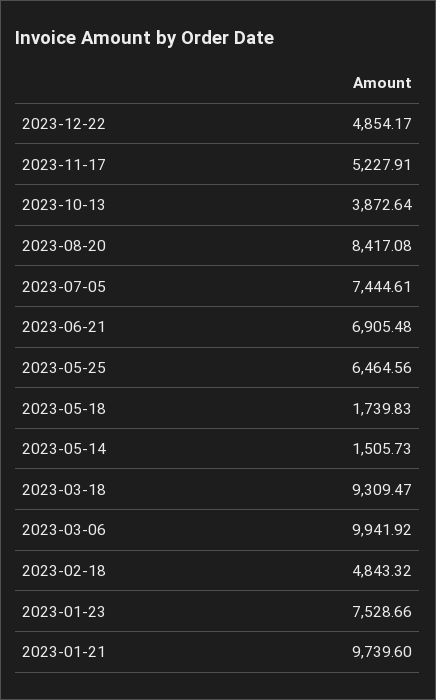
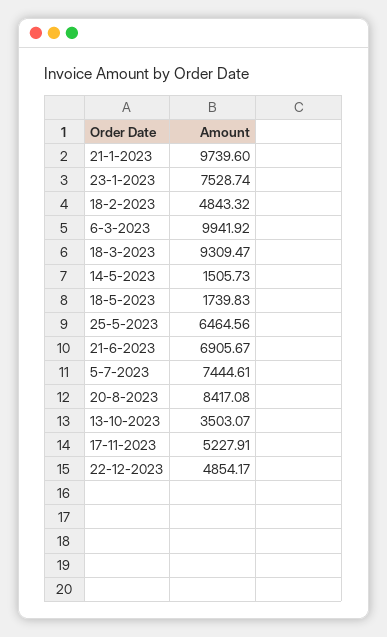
2023-10-13: 3872.64 -> 3503.07
2023-06-21: 6905.48 -> 6905.67
2023-01-23: 7528.66 -> 7528.74

